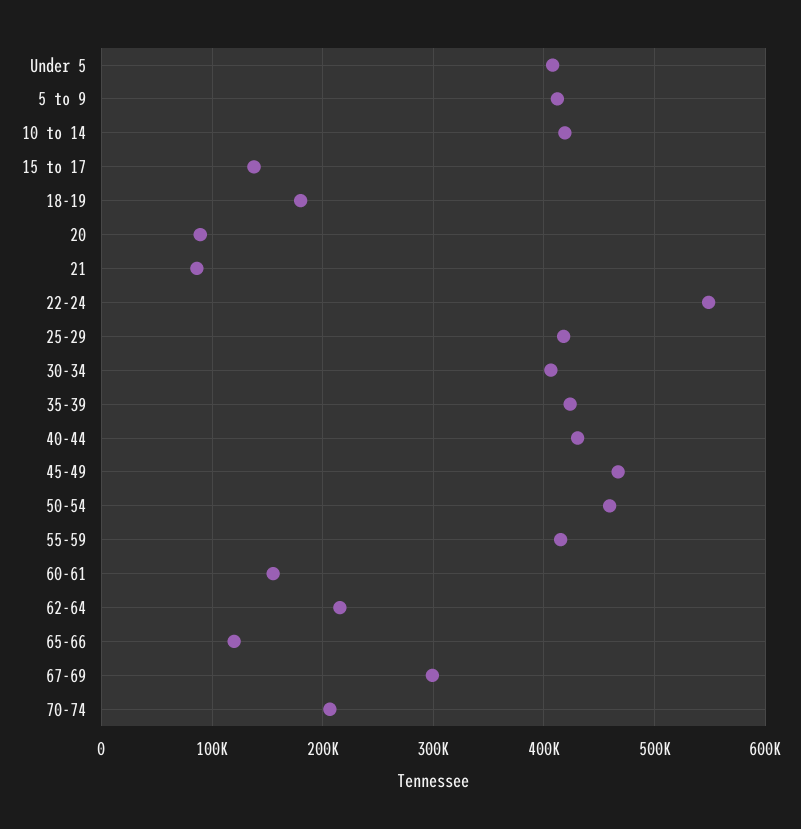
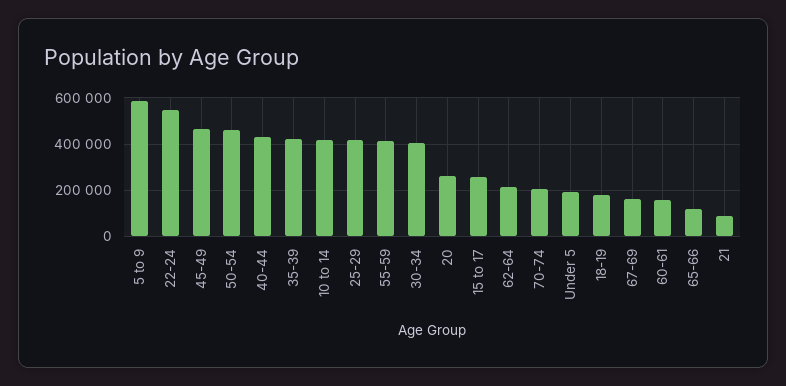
Under 5: 410000 -> 200000
5 to 9: 410000 -> 600000
15 to 17: 140000 -> 250000
20: 90000 -> 250000
67-69: 300000 -> 150000

